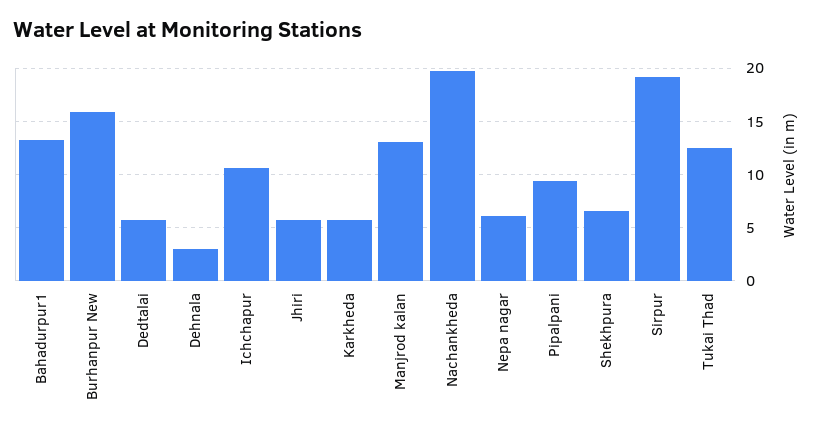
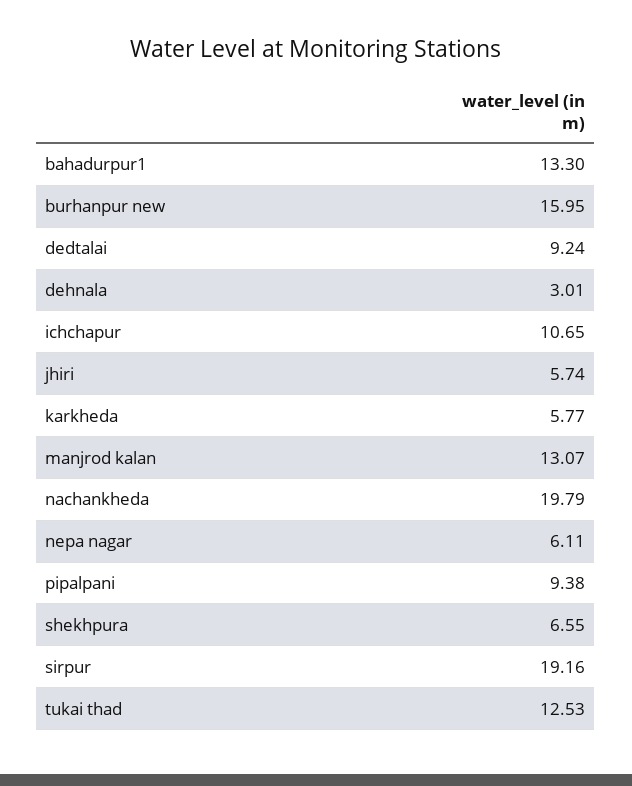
Dedtalai: 6 -> 9.24

